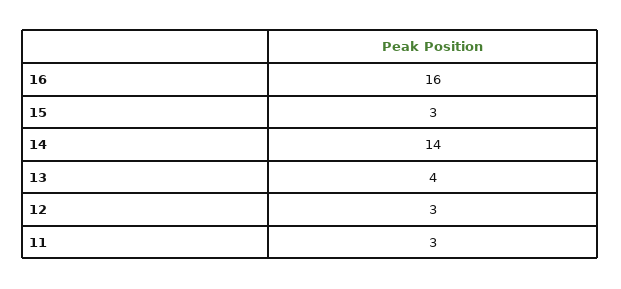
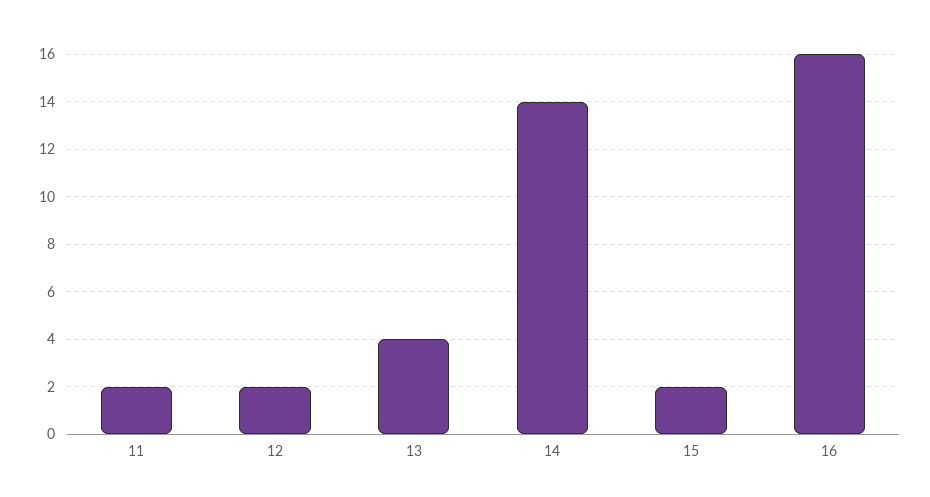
15: 3 -> 2
12: 3 -> 2
11: 3 -> 2

